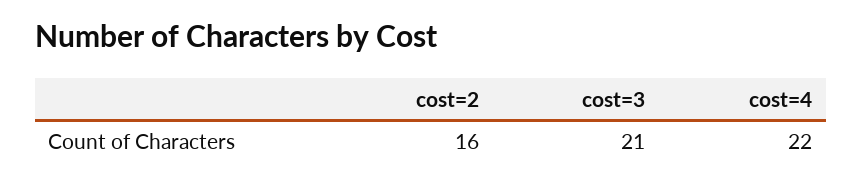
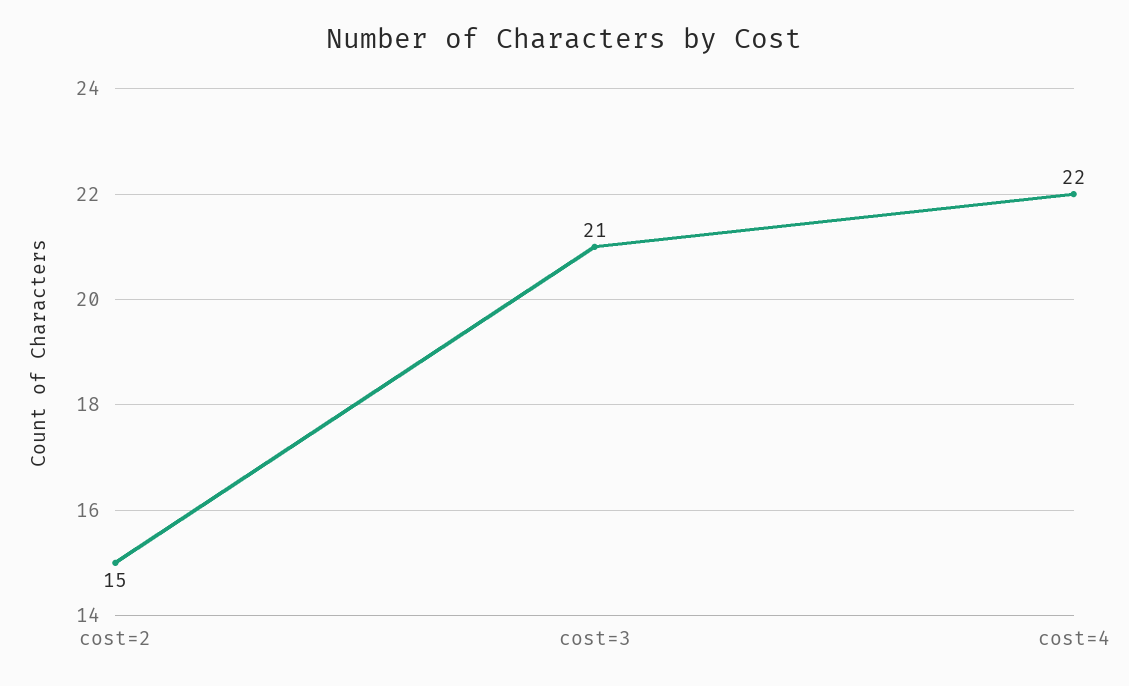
cost=2: 16 -> 15

